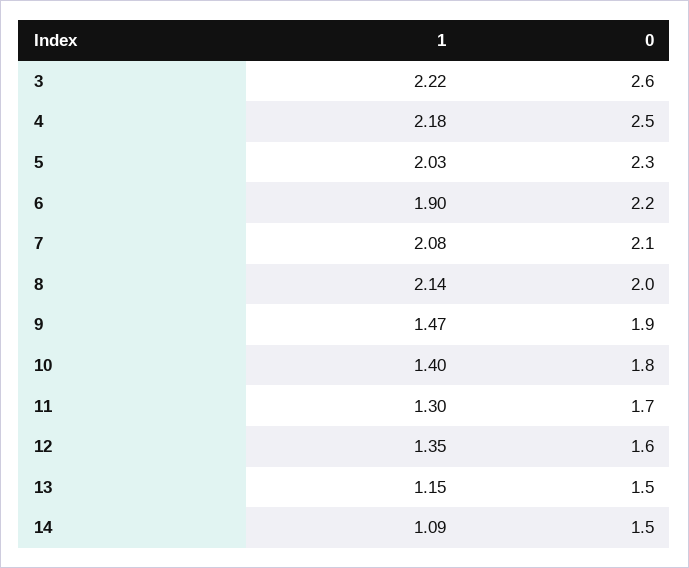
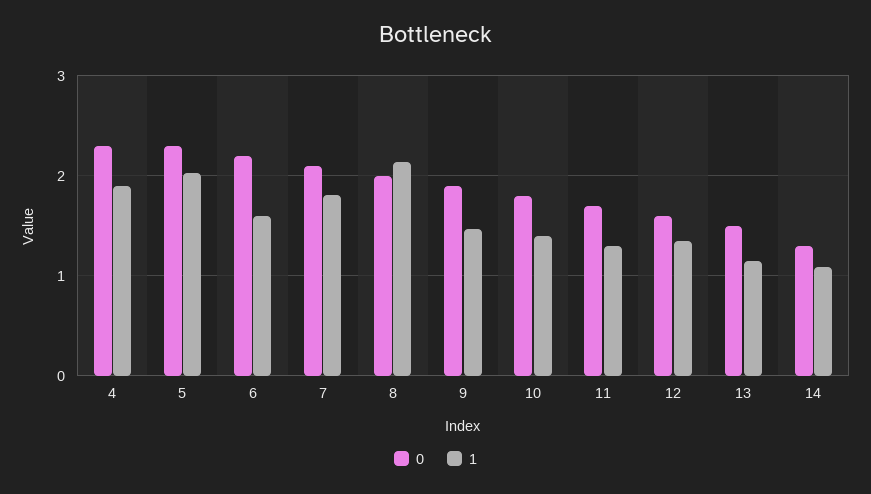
1, 3: 2.22 -> none
0, 3: 2.6 -> none
1, 4: 2.18 -> 1.9
0, 4: 2.5 -> 2.3
1, 6: 1.9 -> 1.6
1, 7: 2.08 -> 1.8
0, 14: 1.5 -> 1.3

